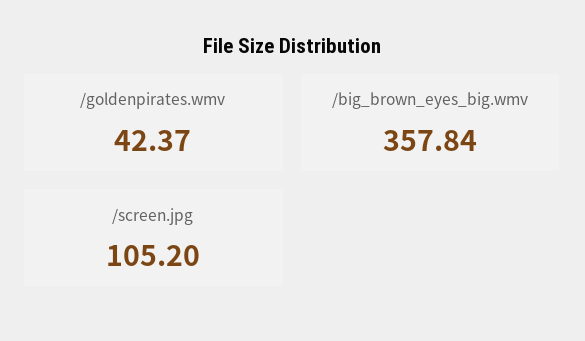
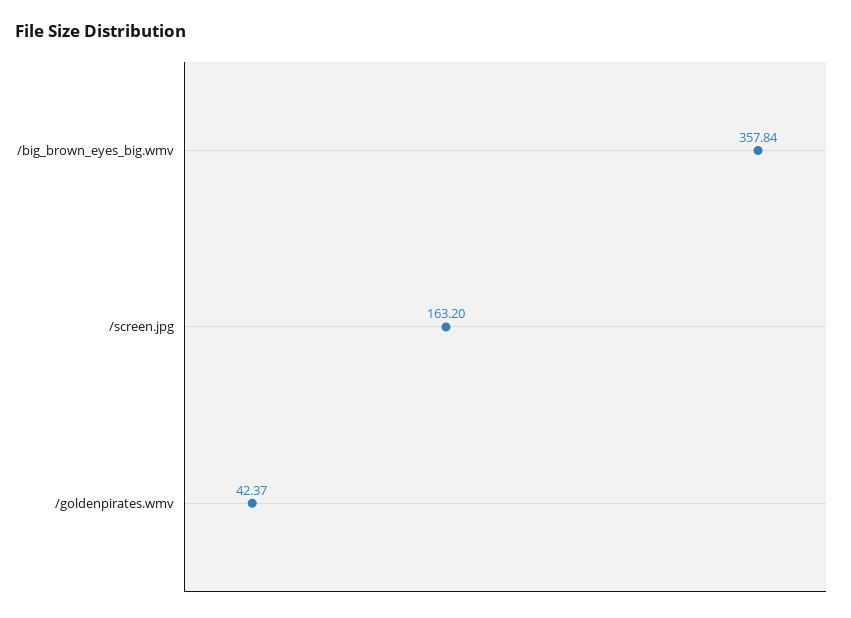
/screen.jpg: 105.2 -> 163.2

